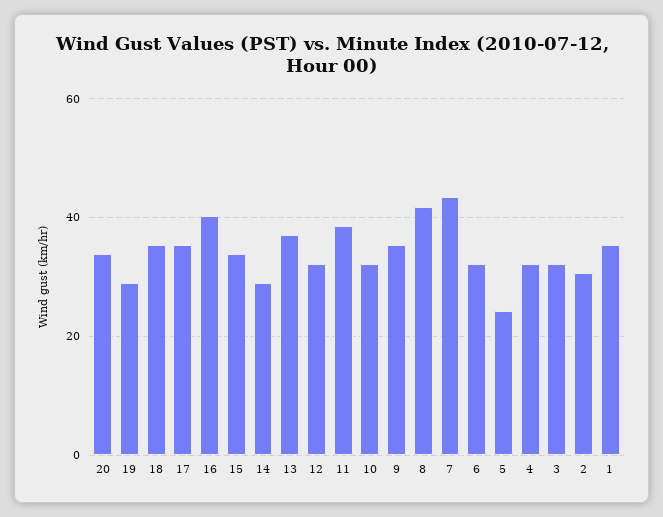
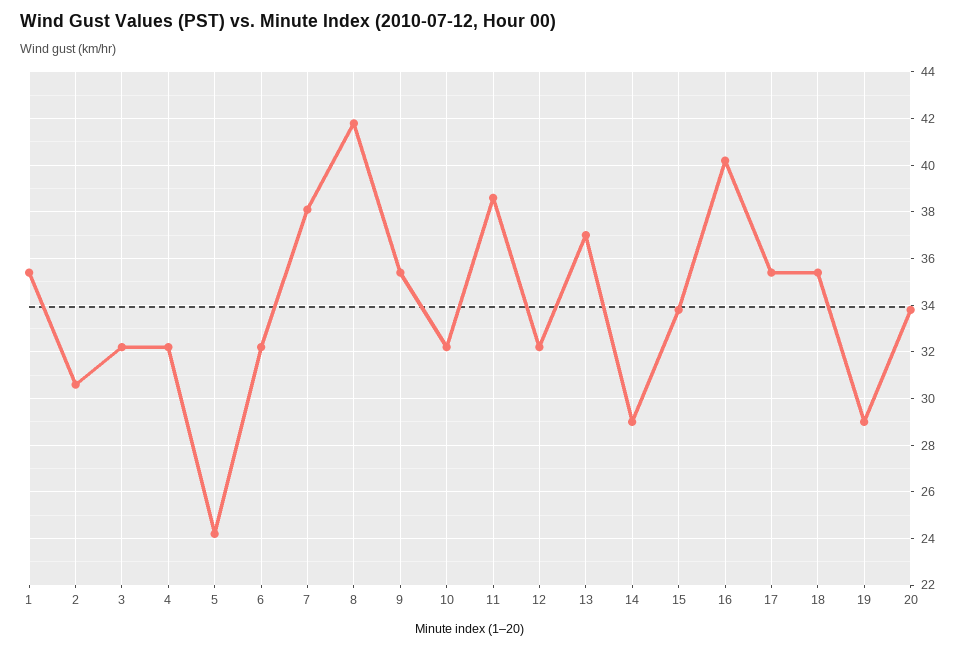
7: 44 -> 38

